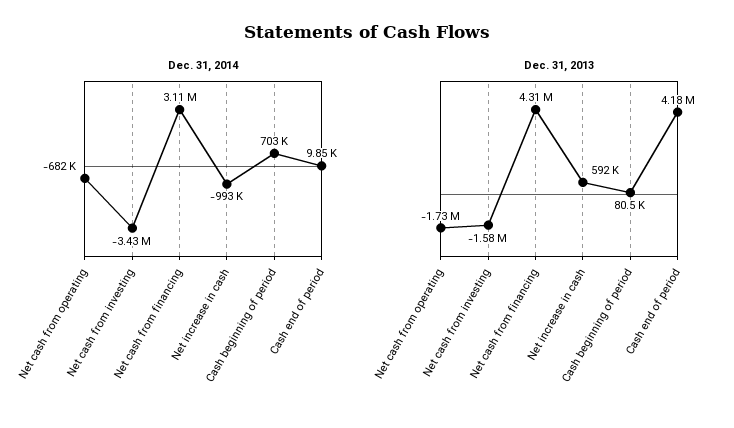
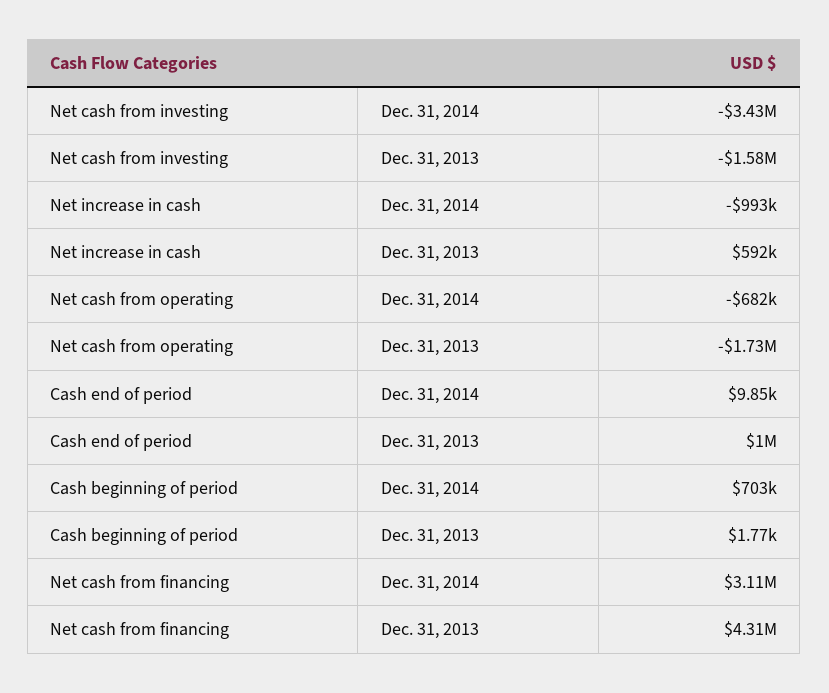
Dec. 31, 2013, Cash beginning of period: 80500 -> 1770
Dec. 31, 2013, Cash end of period: 4180000 -> 1000000

